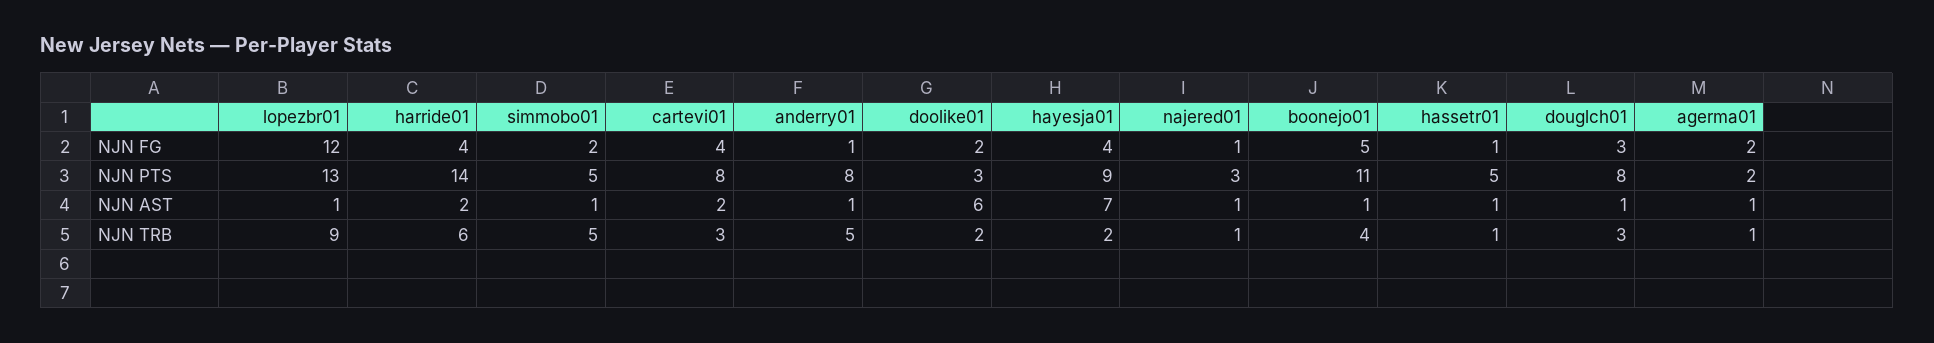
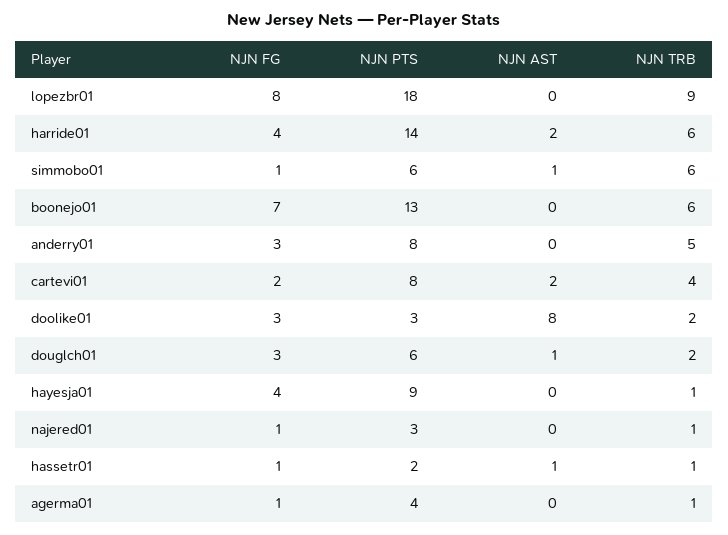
lopezbr01, NJN FG: 12 -> 8
simmobo01, NJN FG: 2 -> 1
cartevi01, NJN FG: 4 -> 2
anderry01, NJN FG: 1 -> 3
doolike01, NJN FG: 2 -> 3
boonejo01, NJN FG: 5 -> 7
agerma01, NJN FG: 2 -> 1
lopezbr01, NJN PTS: 13 -> 18
simmobo01, NJN PTS: 5 -> 6
boonejo01, NJN PTS: 11 -> 13
hassetr01, NJN PTS: 5 -> 2
douglch01, NJN PTS: 8 -> 6
agerma01, NJN PTS: 2 -> 4
lopezbr01, NJN AST: 1 -> 0
anderry01, NJN AST: 1 -> 0
doolike01, NJN AST: 6 -> 8
hayesja01, NJN AST: 7 -> 0
najered01, NJN AST: 1 -> 0
boonejo01, NJN AST: 1 -> 0
agerma01, NJN AST: 1 -> 0
simmobo01, NJN TRB: 5 -> 6
cartevi01, NJN TRB: 3 -> 4
hayesja01, NJN TRB: 2 -> 1
boonejo01, NJN TRB: 4 -> 6
douglch01, NJN TRB: 3 -> 2

